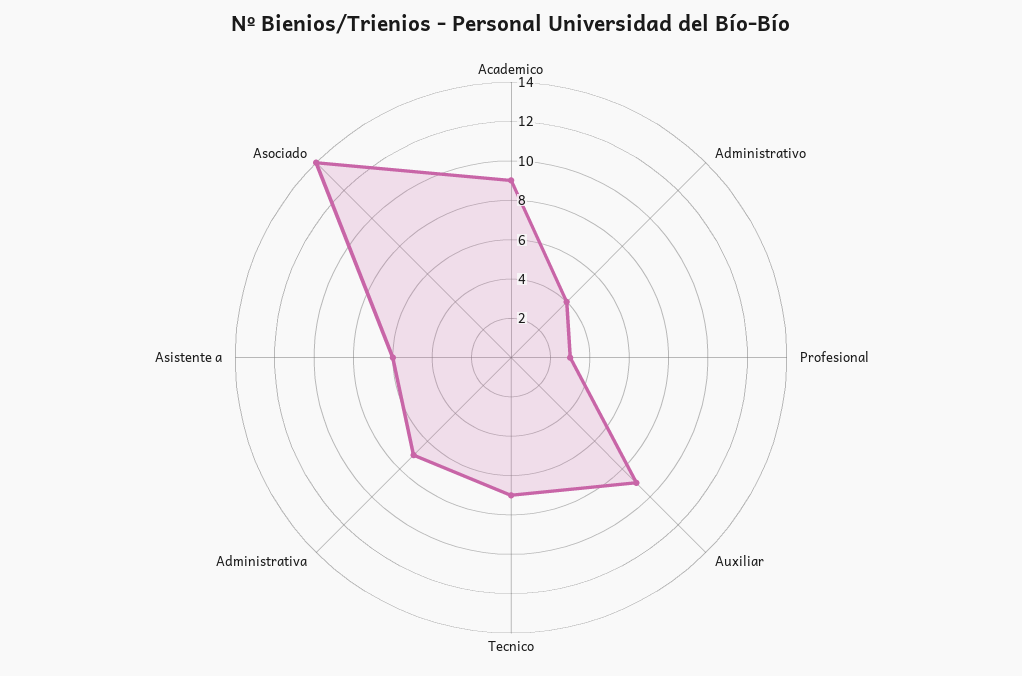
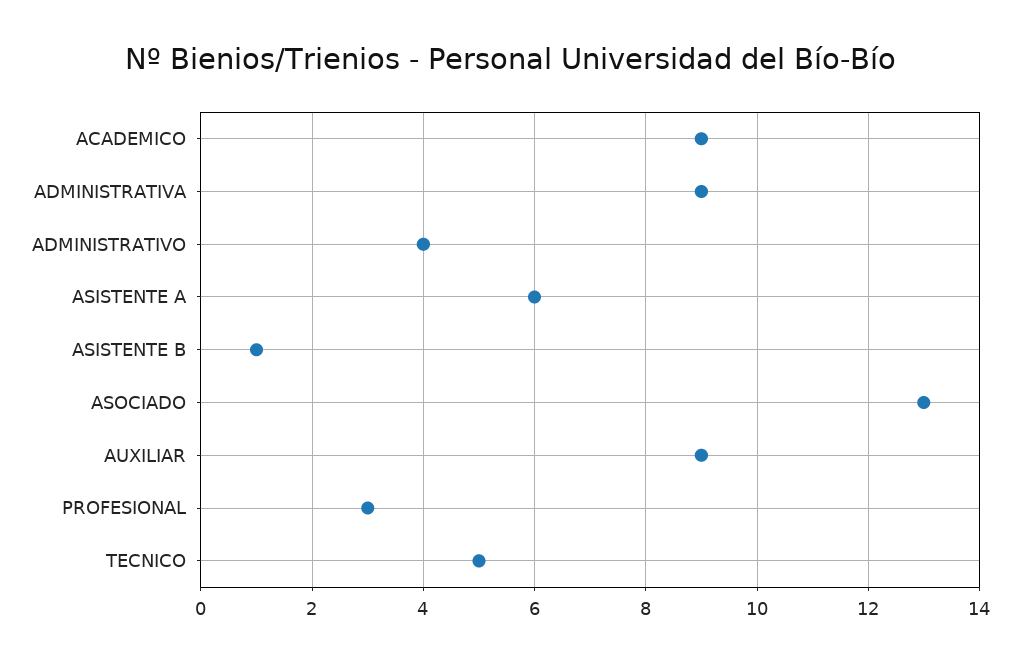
Tecnico: 7 -> 5
Administrativa: 7 -> 9
Asociado: 14 -> 13
ASISTENTE B: none -> 1

